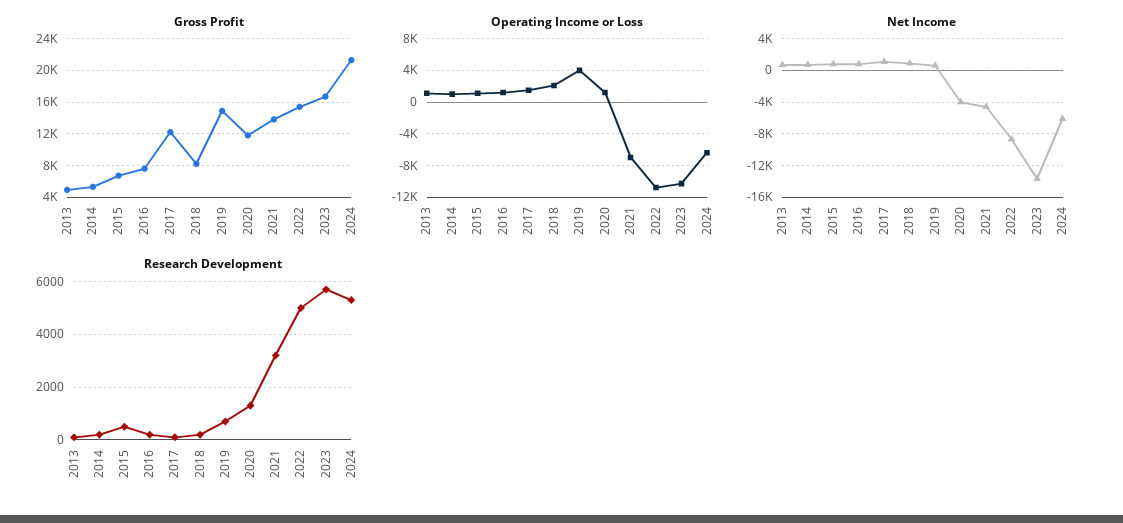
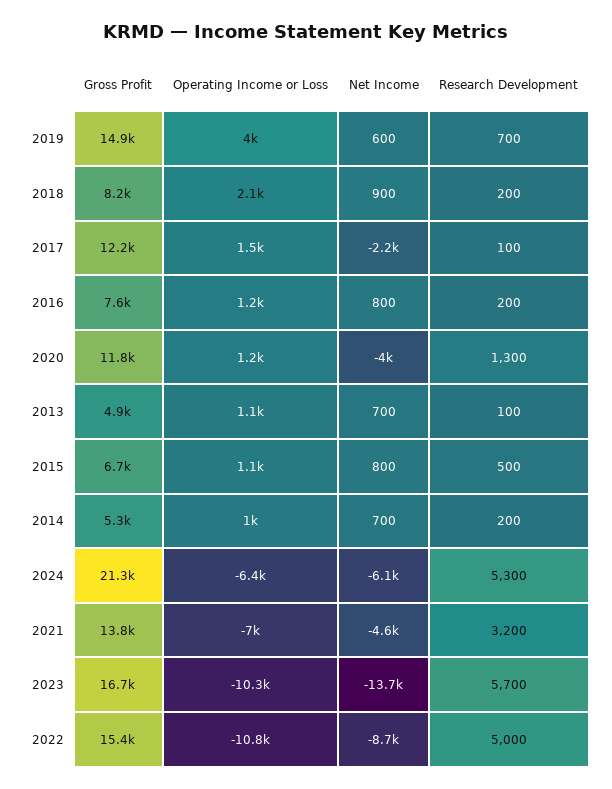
Net Income, 2017: 1000 -> -2200

